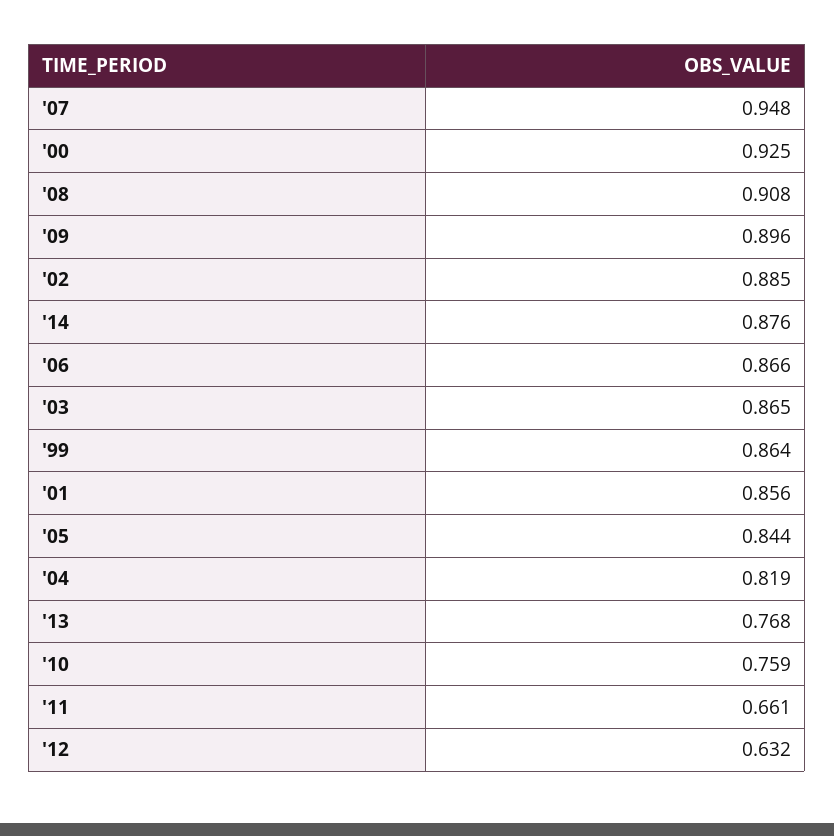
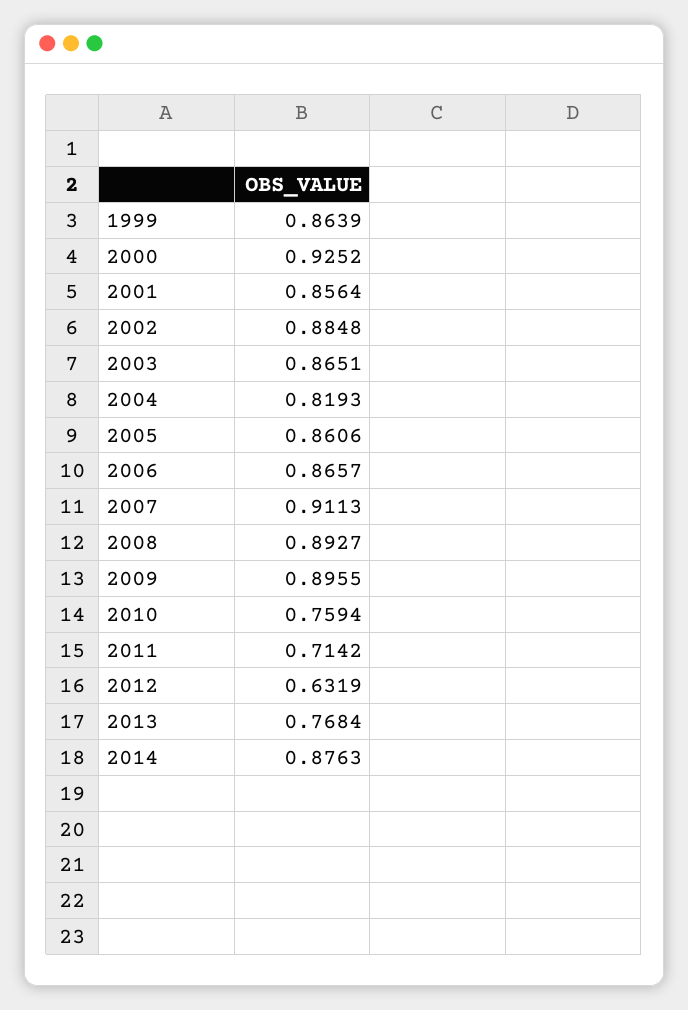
'07: 0.948 -> 0.9113
'08: 0.908 -> 0.8927
'05: 0.844 -> 0.8606
'11: 0.661 -> 0.7142

